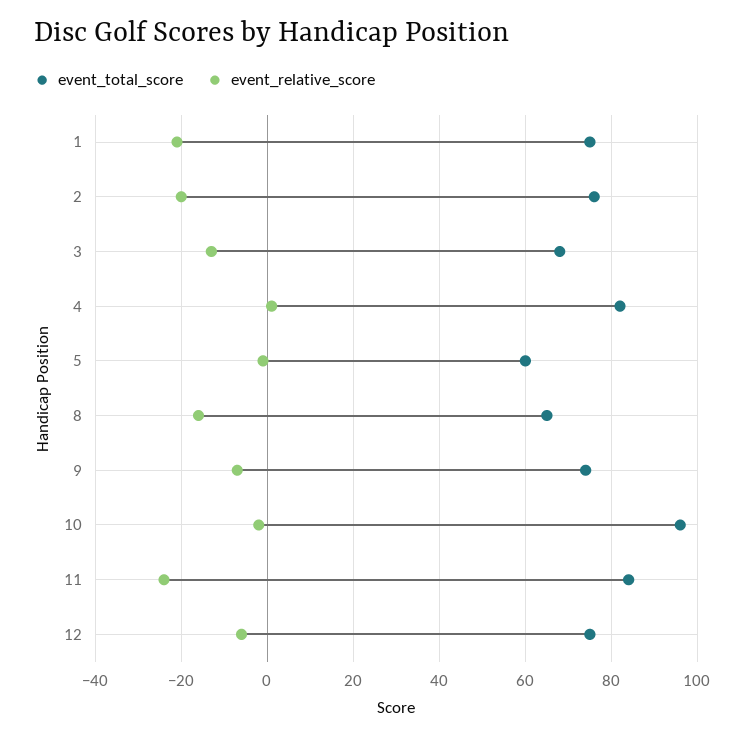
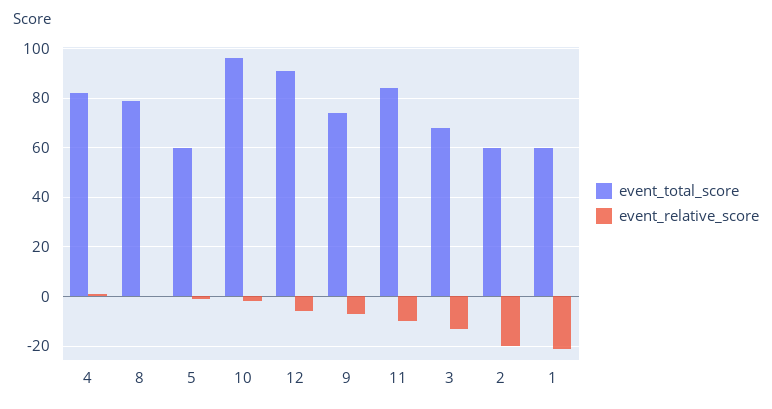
event_total_score, 1: 75 -> 60
event_total_score, 2: 75 -> 60
event_total_score, 8: 65 -> 80
event_relative_score, 8: -15 -> 0
event_relative_score, 11: -25 -> -10
event_total_score, 12: 75 -> 90

